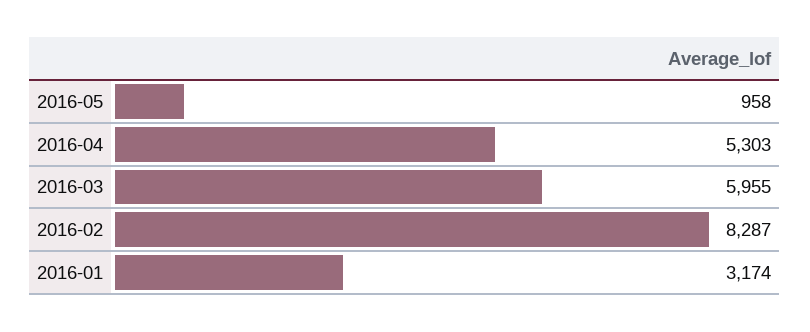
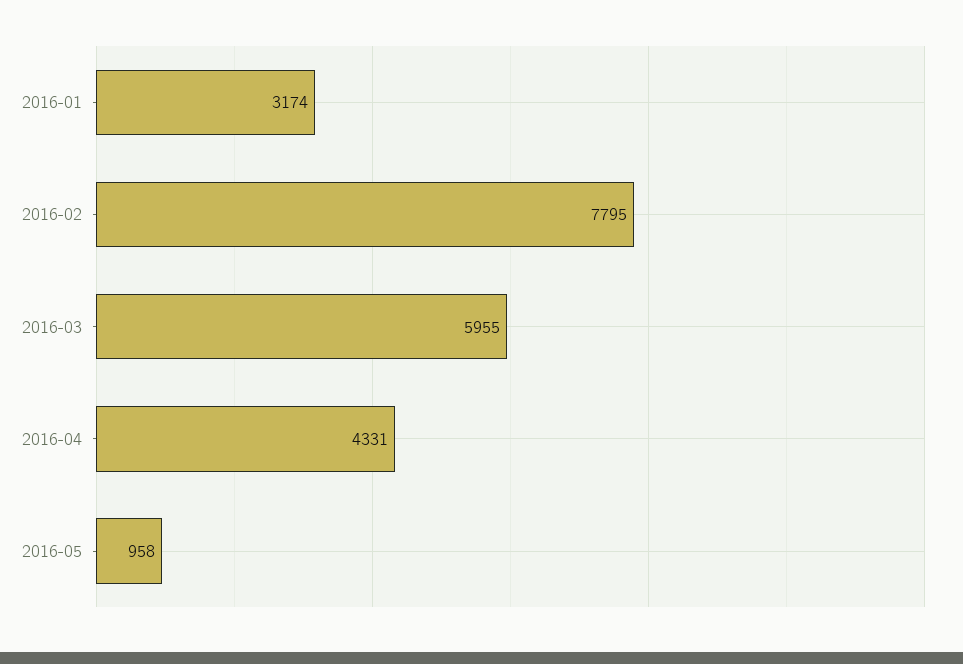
2016-04: 5303 -> 4331
2016-02: 8287 -> 7795

